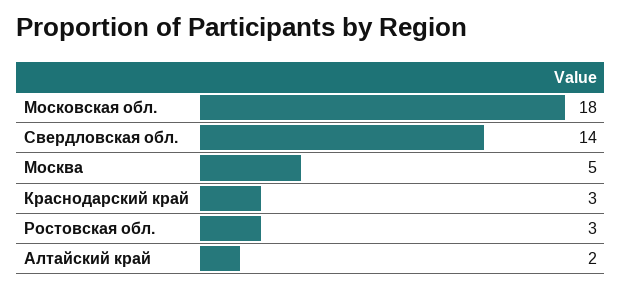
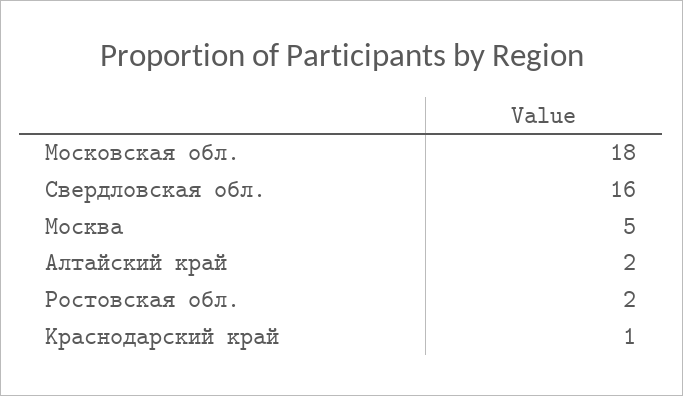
Свердловская обл.: 14 -> 16
Краснодарский край: 3 -> 1
Ростовская обл.: 3 -> 2

